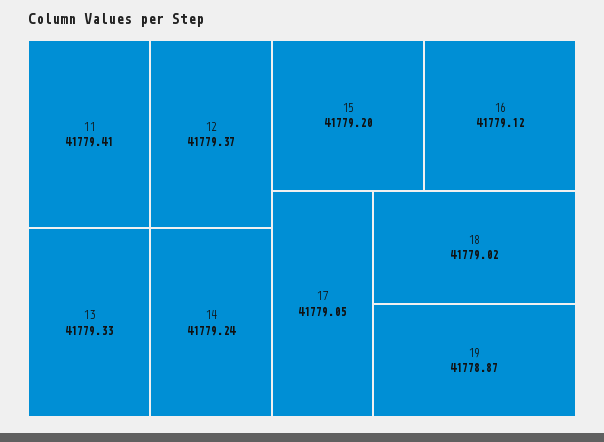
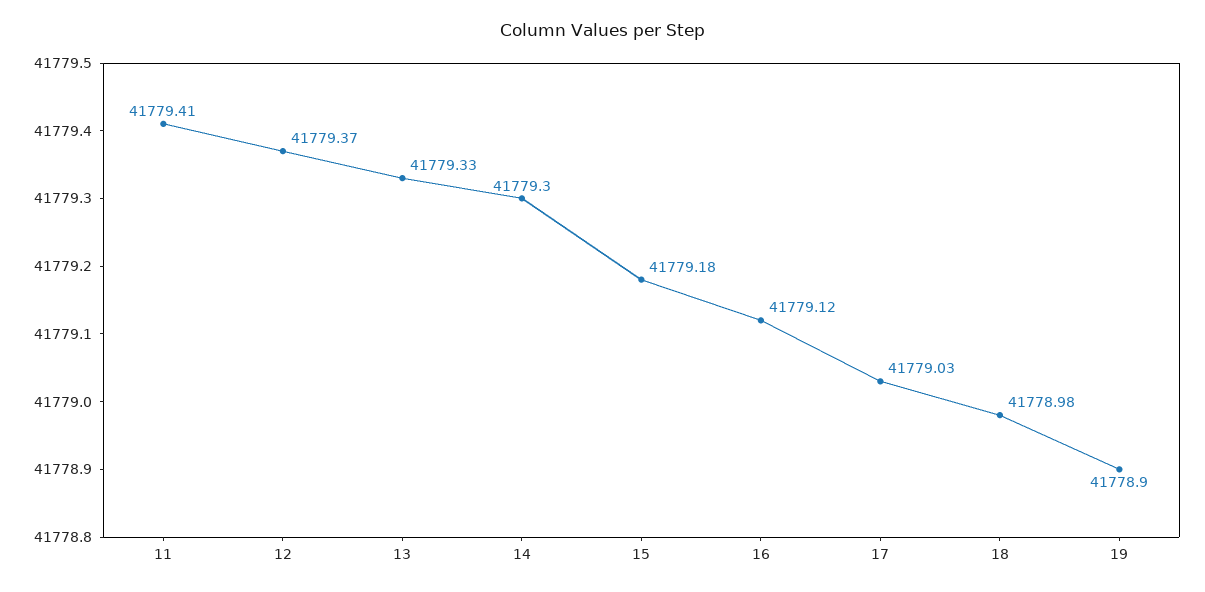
14: 41779.24 -> 41779.3
15: 41779.2 -> 41779.18
17: 41779.05 -> 41779.03
18: 41779.02 -> 41778.98
19: 41778.87 -> 41778.9

